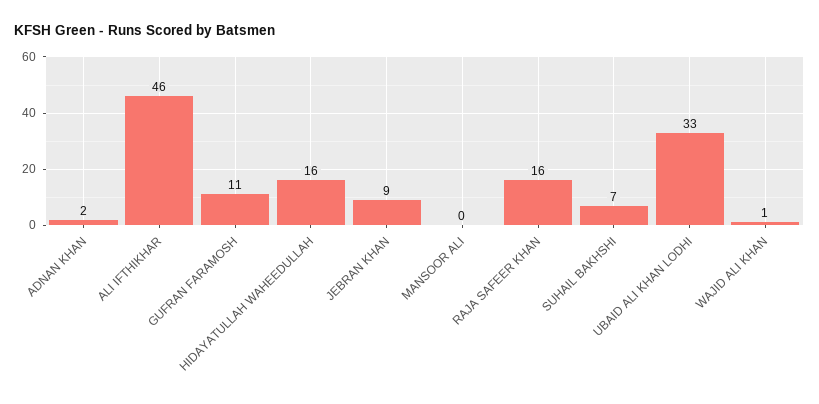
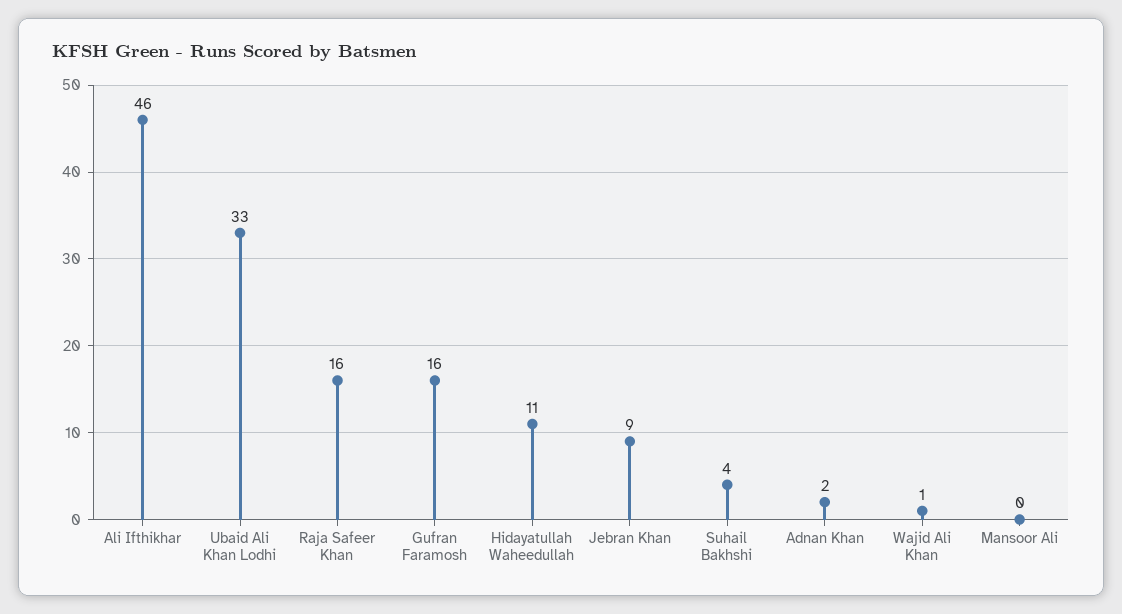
GUFRAN FARAMOSH: 11 -> 16
HIDAYATULLAH WAHEEDULLAH: 16 -> 11
SUHAIL BAKHSHI: 7 -> 4

